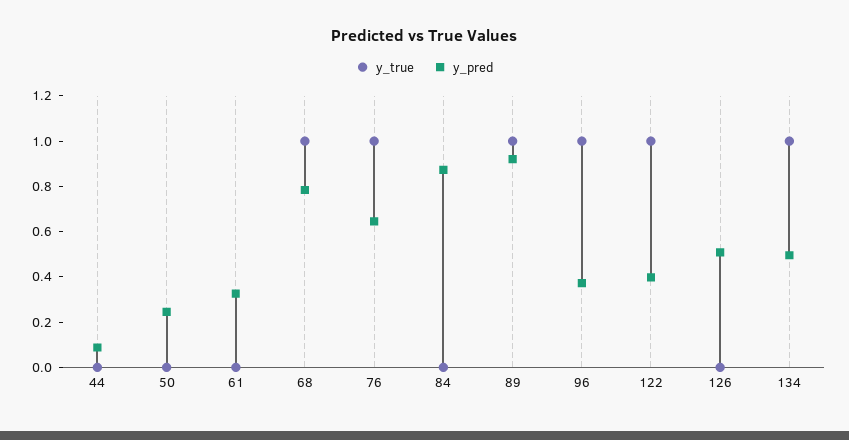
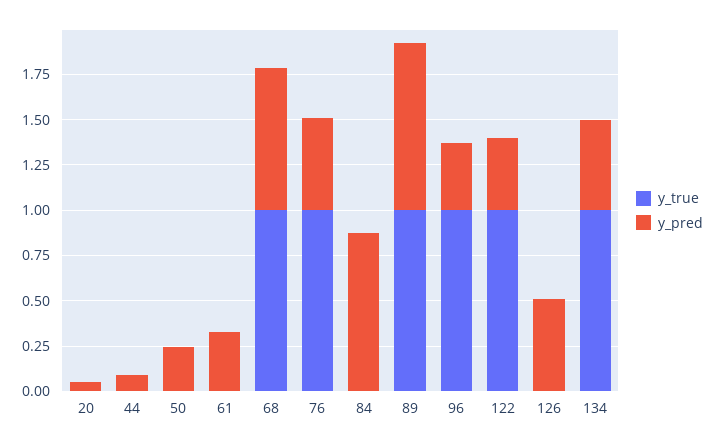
y_pred, 76: 0.65 -> 0.5
y_true, 20: none -> 0
y_pred, 20: none -> 0.05

